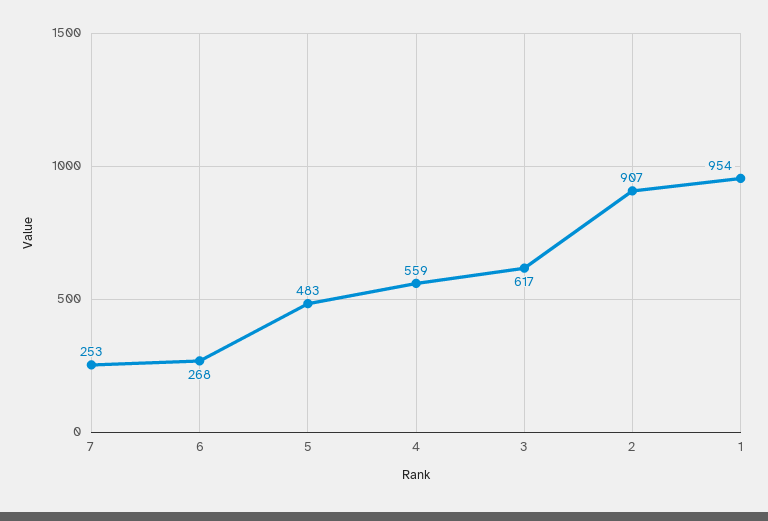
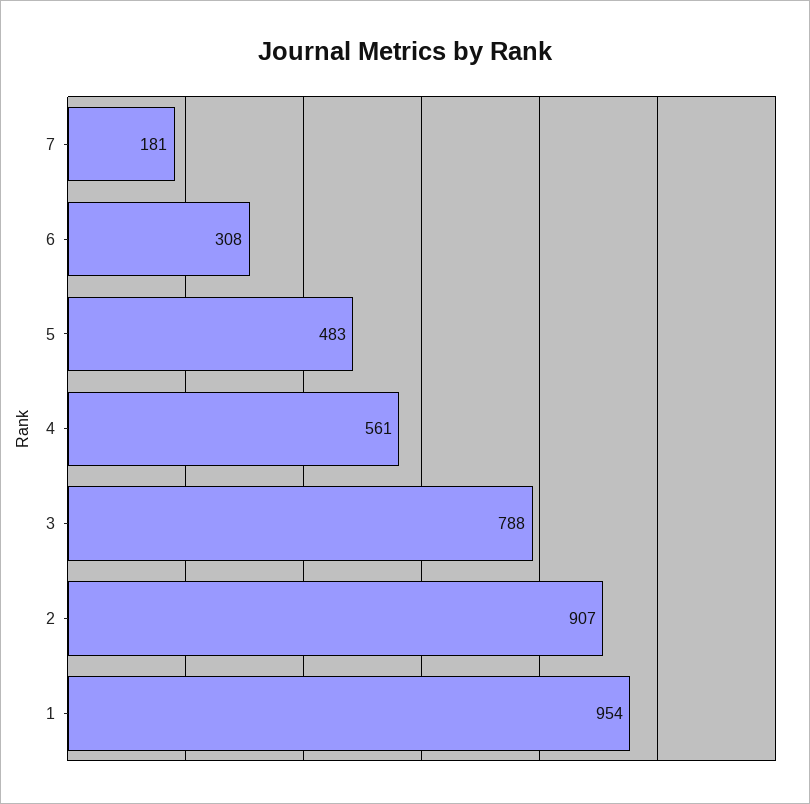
7: 253 -> 181
6: 268 -> 308
4: 559 -> 561
3: 617 -> 788

